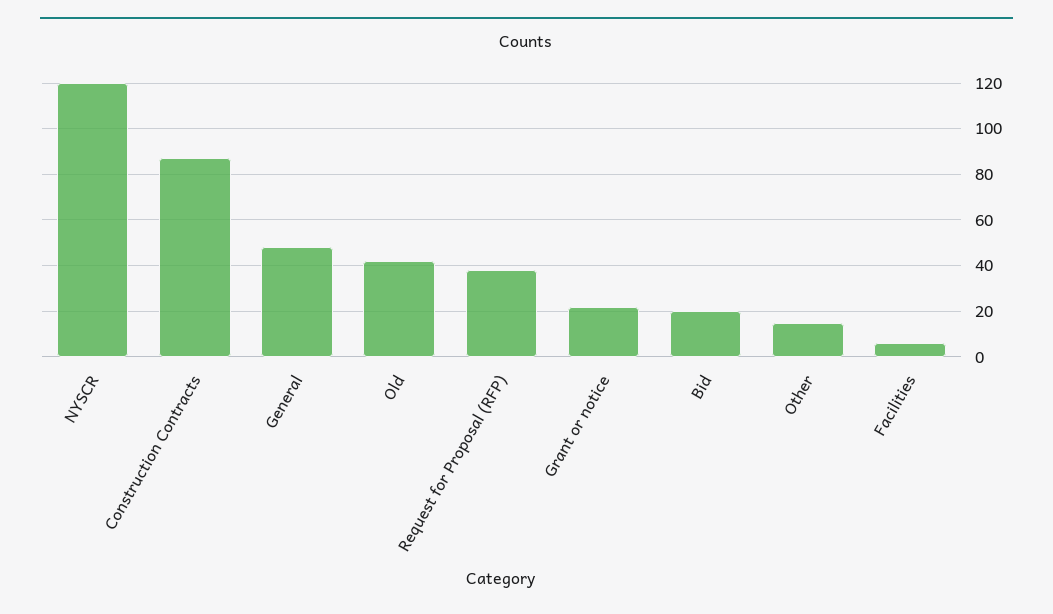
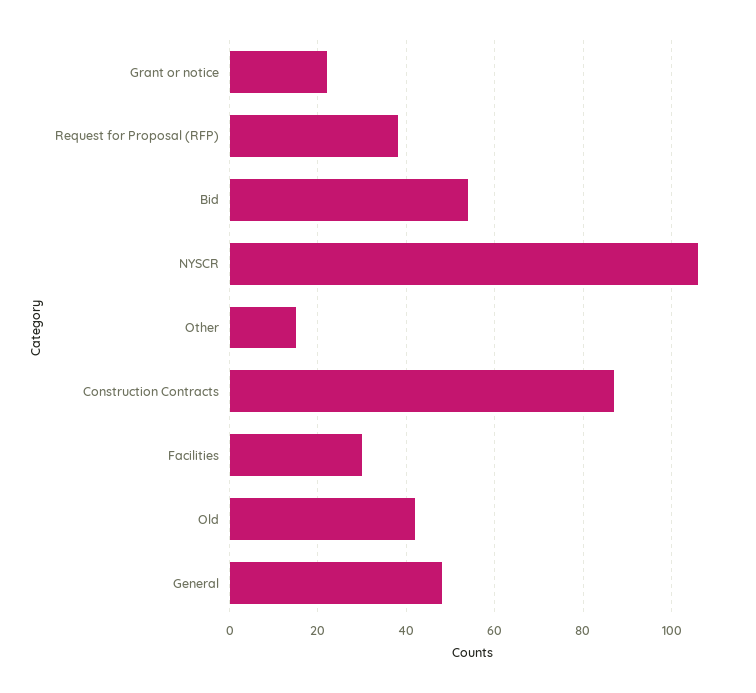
NYSCR: 120 -> 105
Bid: 20 -> 55
Facilities: 5 -> 30

